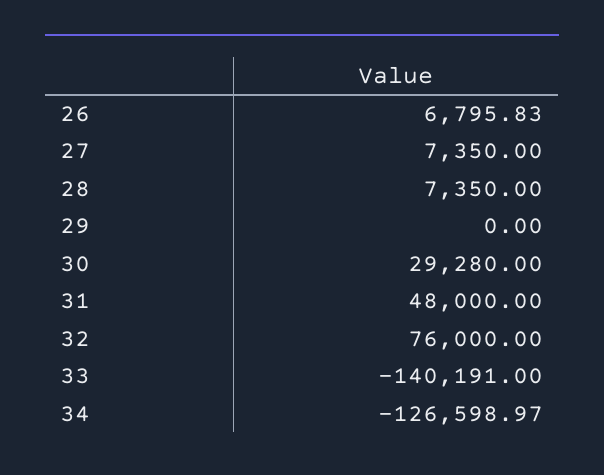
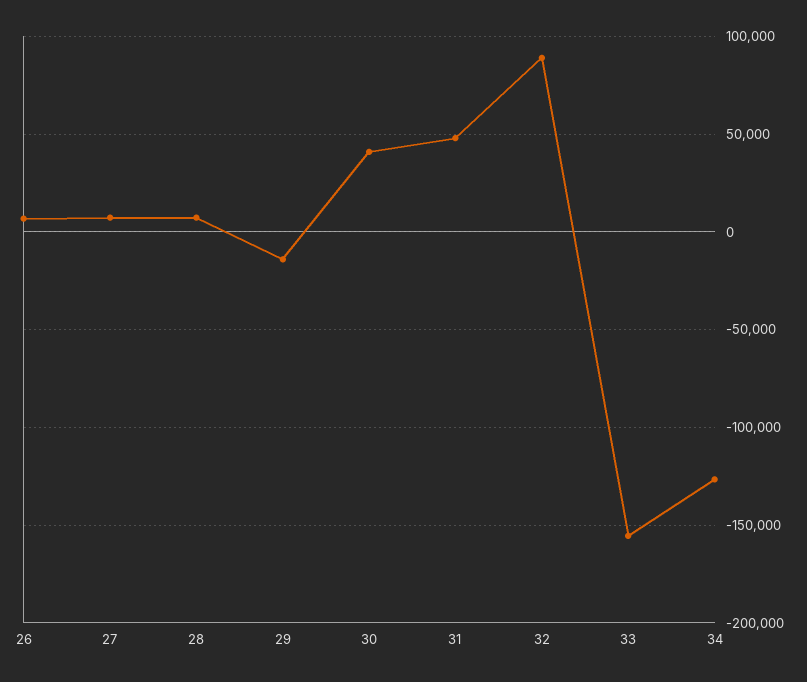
29: 0 -> -15000
30: 29280 -> 40000
32: 76000 -> 90000
33: -140191 -> -155000

